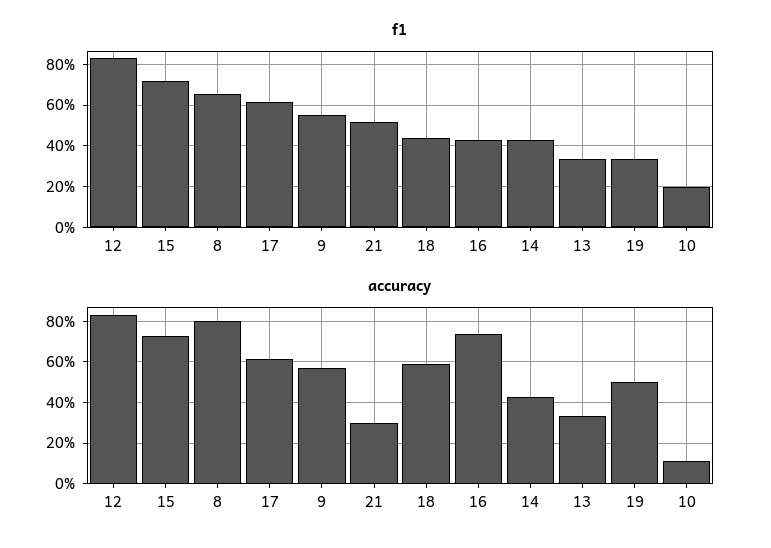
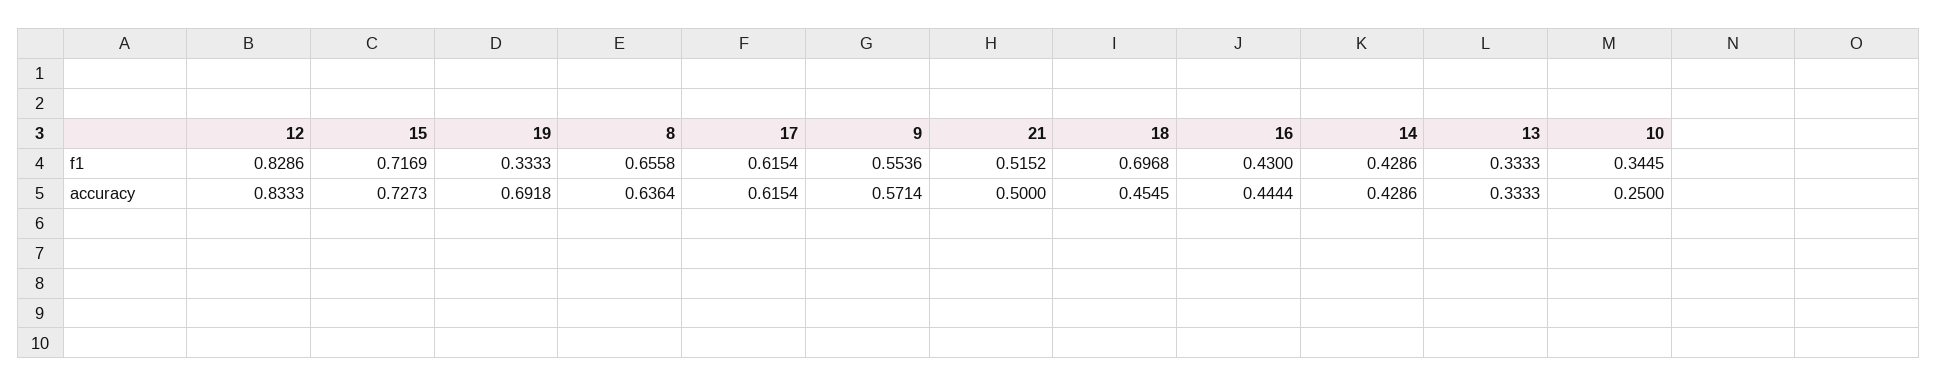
f1, 18: 0.45 -> 0.6968
f1, 10: 0.2 -> 0.3445
accuracy, 8: 0.8 -> 0.6364
accuracy, 21: 0.3 -> 0.5
accuracy, 18: 0.6 -> 0.4545
accuracy, 16: 0.75 -> 0.4444
accuracy, 19: 0.5 -> 0.6918
accuracy, 10: 0.1 -> 0.25

